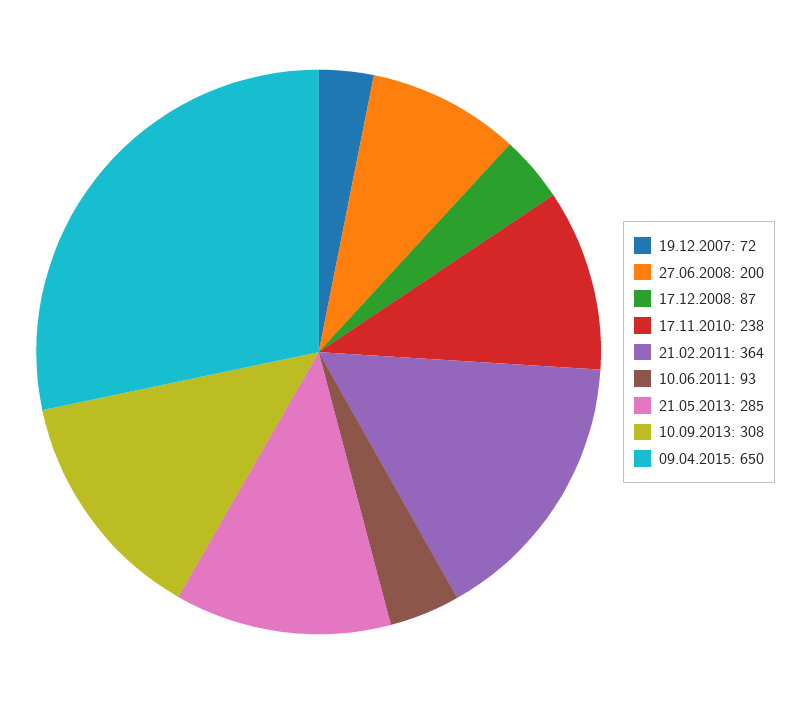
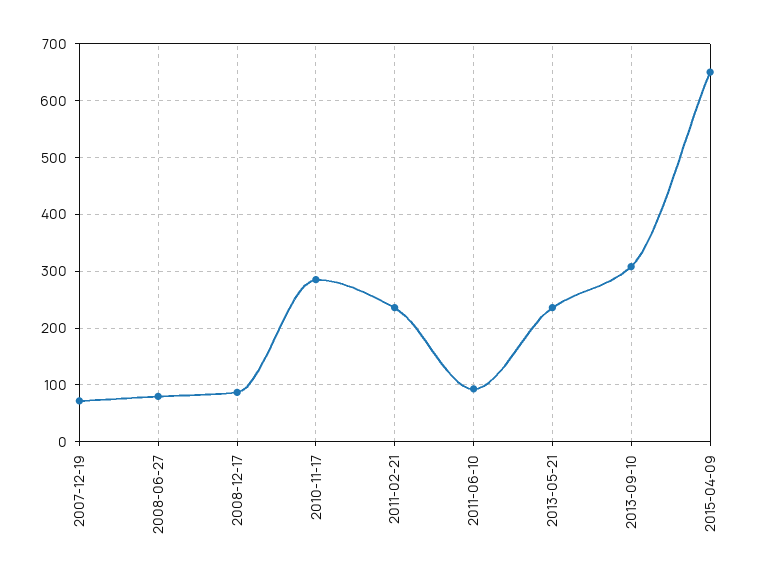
27.06.2008: 200 -> 80
17.11.2010: 238 -> 280
21.02.2011: 364 -> 240
21.05.2013: 285 -> 240

